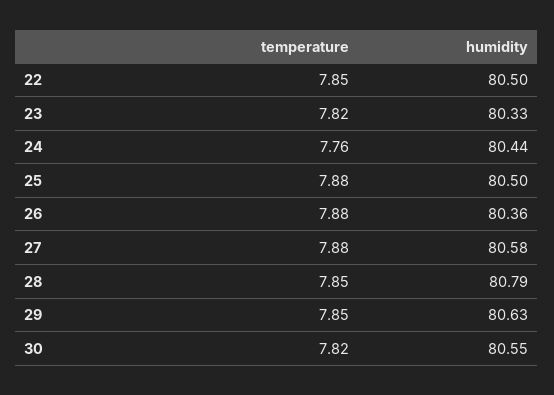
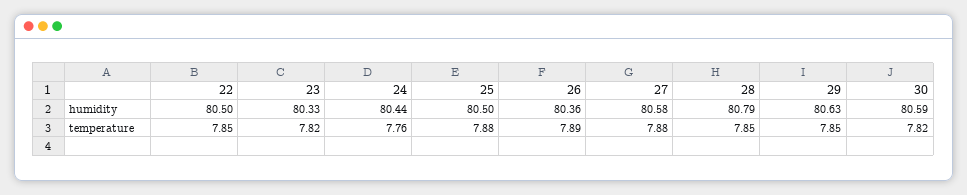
temperature, 26: 7.88 -> 7.89
humidity, 30: 80.55 -> 80.59

